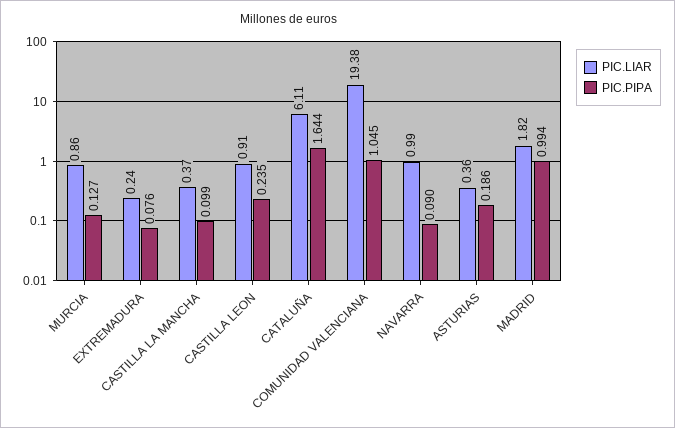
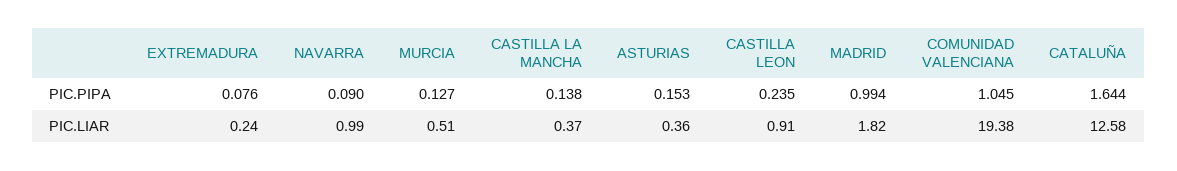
PIC.LIAR, MURCIA: 0.86 -> 0.51
PIC.PIPA, CASTILLA LA MANCHA: 0.099 -> 0.138
PIC.LIAR, CATALUÑA: 6.11 -> 12.58
PIC.PIPA, ASTURIAS: 0.186 -> 0.153

